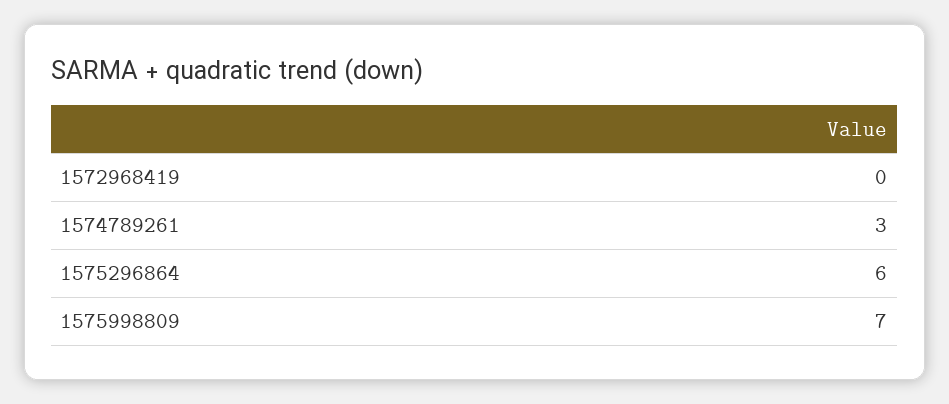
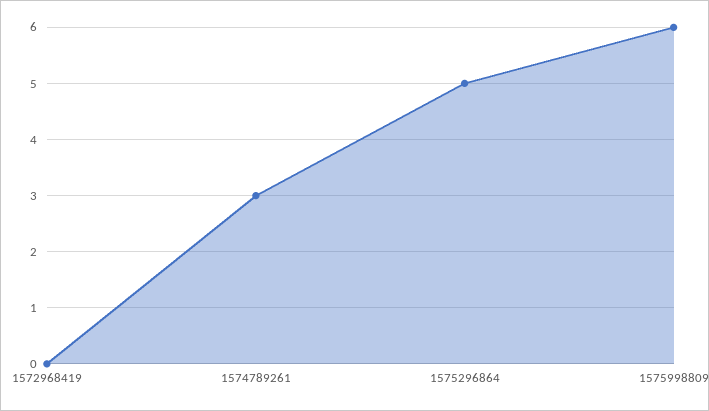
1575296864: 6 -> 5
1575998809: 7 -> 6

